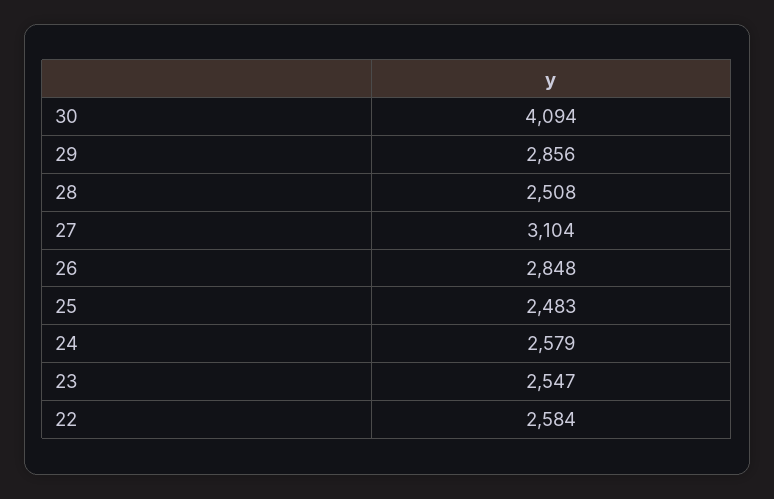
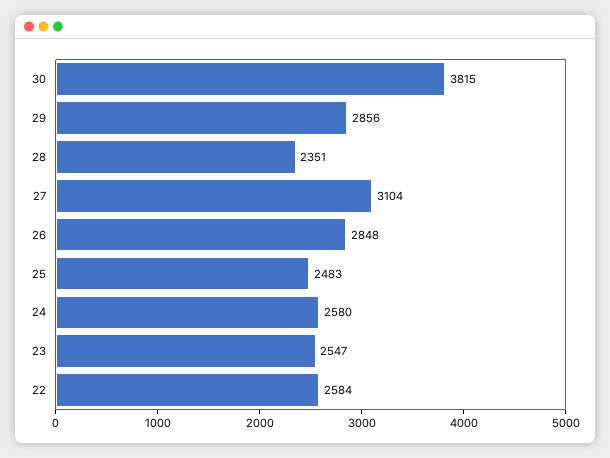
30: 4094 -> 3815
28: 2508 -> 2351
24: 2579 -> 2580

